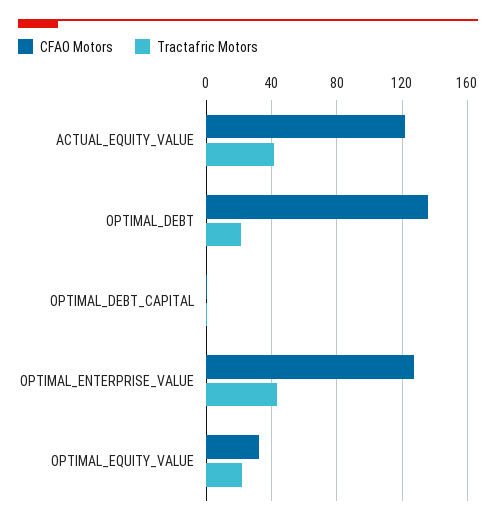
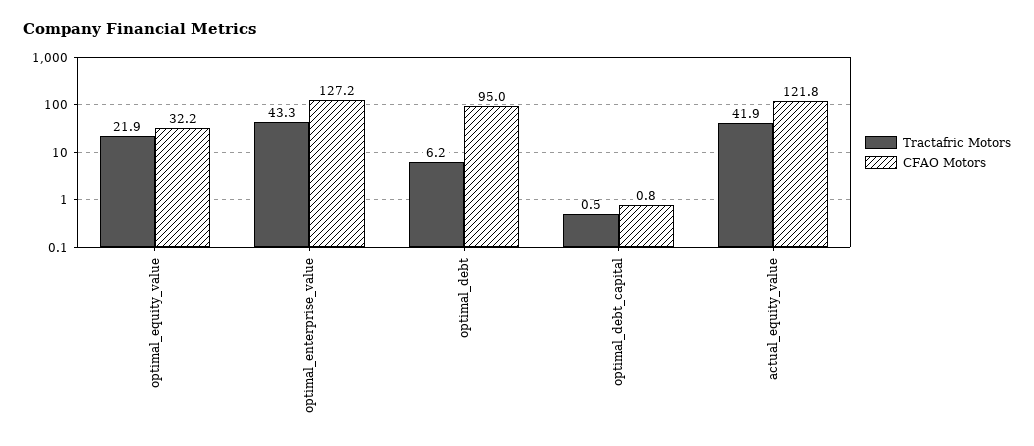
CFAO Motors, OPTIMAL_DEBT: 135 -> 95
Tractafric Motors, OPTIMAL_DEBT: 20 -> 6.2

